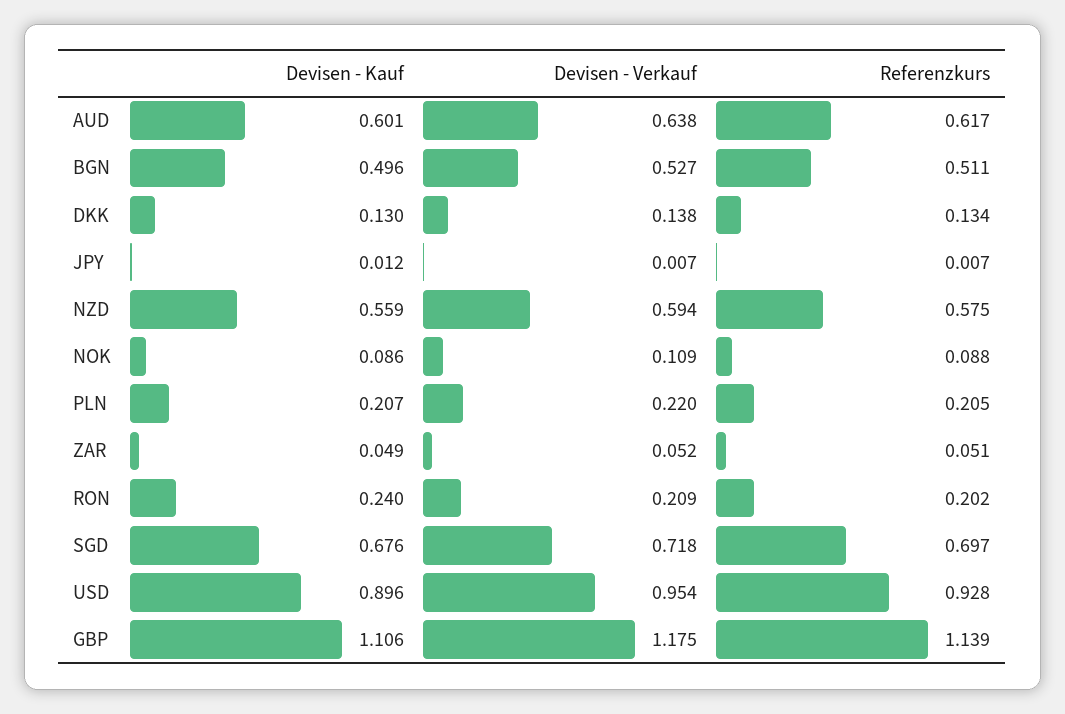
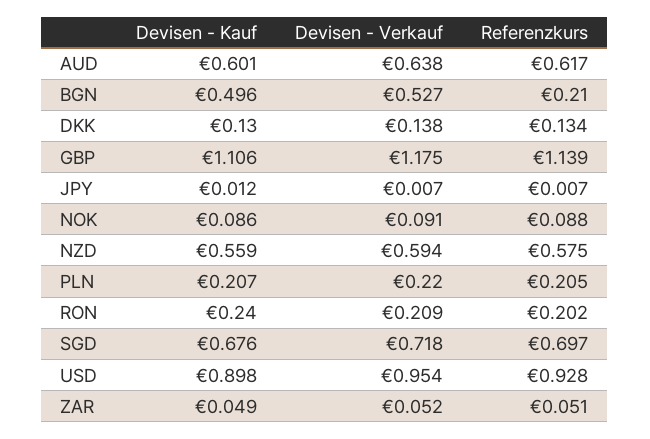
Referenzkurs, BGN: 0.511 -> 0.21
Devisen - Verkauf, NOK: 0.109 -> 0.091
Devisen - Kauf, USD: 0.896 -> 0.898

